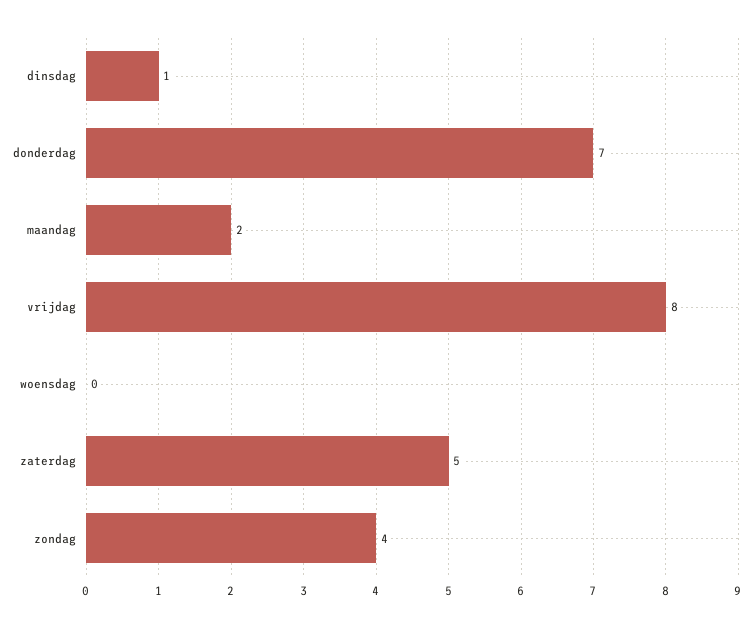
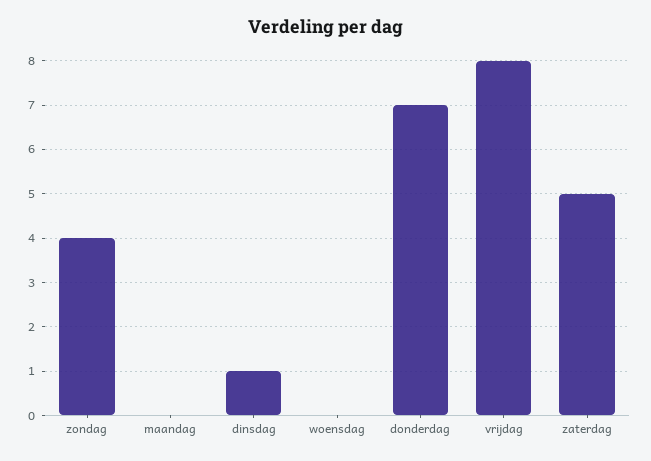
maandag: 2 -> 0

